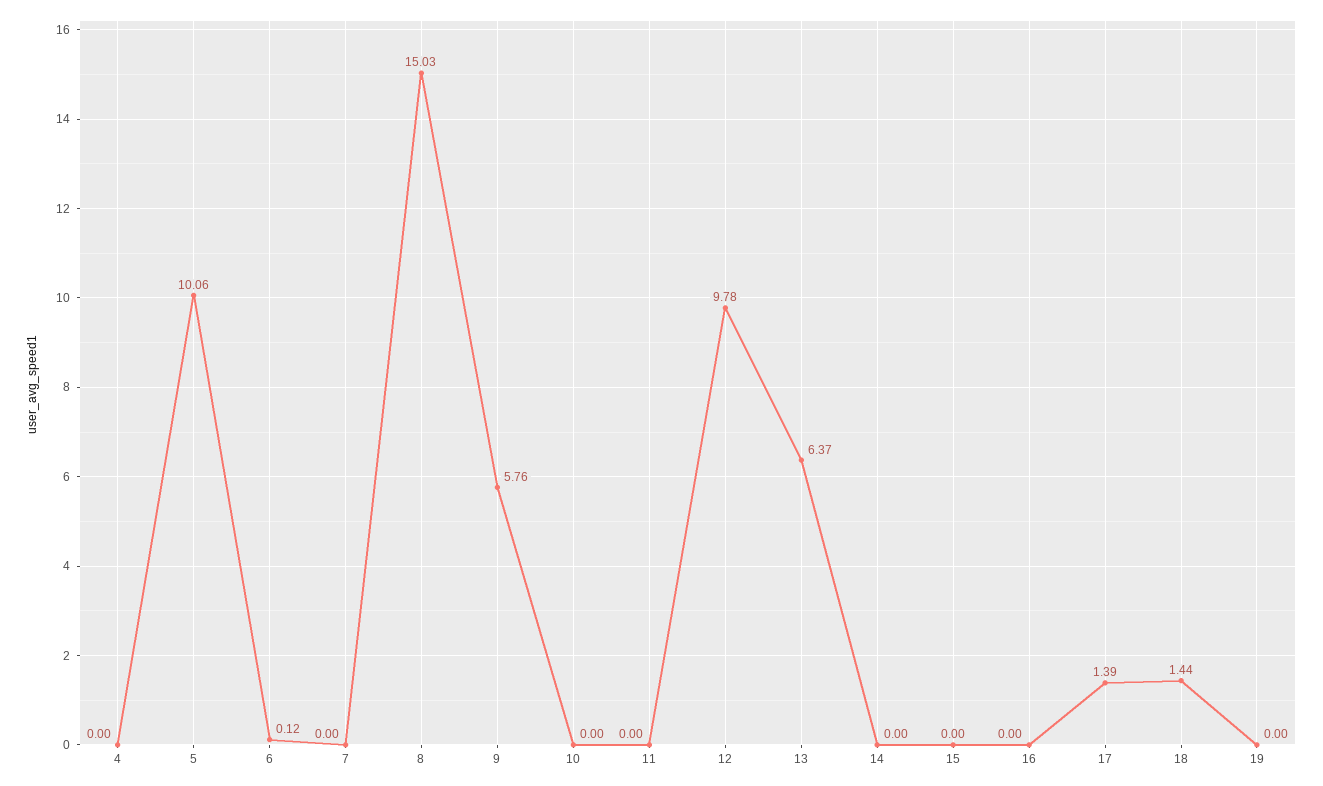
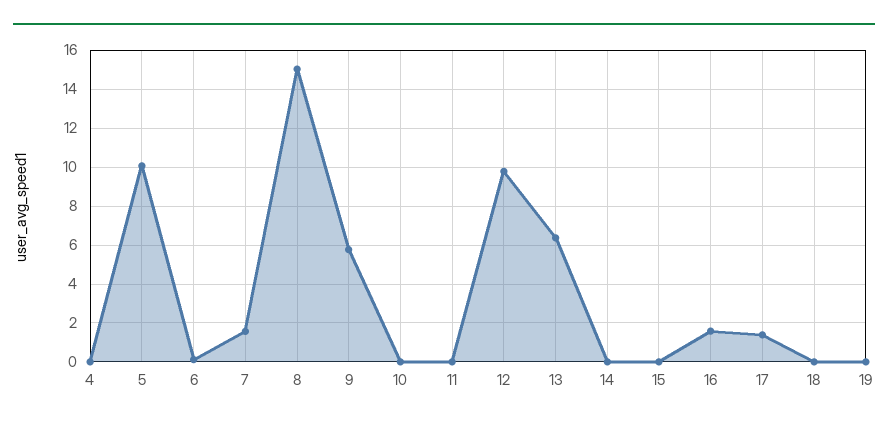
7: 0 -> 1.5
16: 0 -> 1.5
18: 1.44 -> 0

